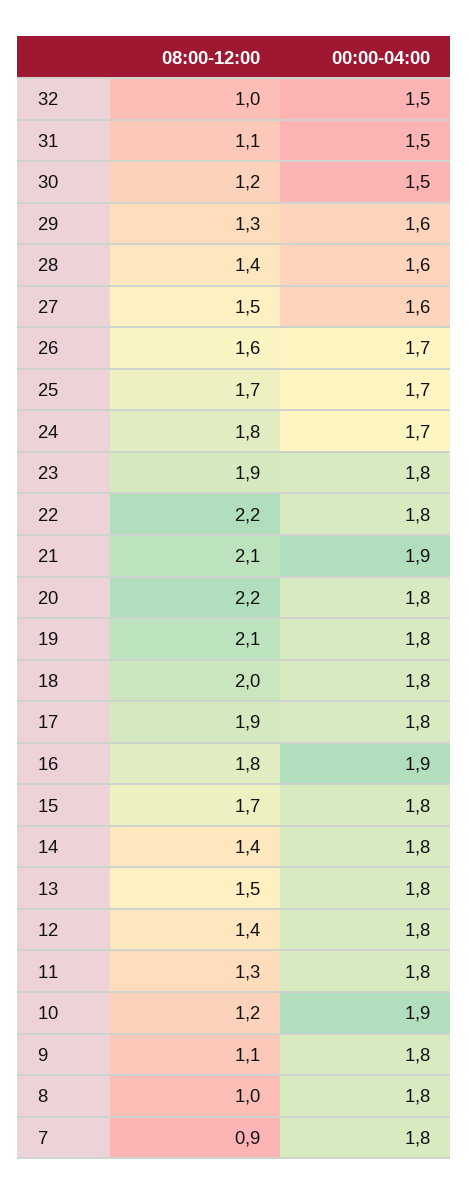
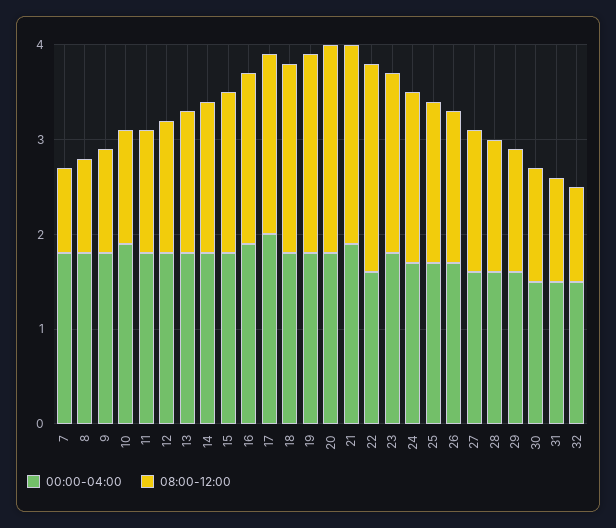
00:00-04:00, 22: 1.8 -> 1.6
00:00-04:00, 17: 1.8 -> 2
08:00-12:00, 14: 1.4 -> 1.6

